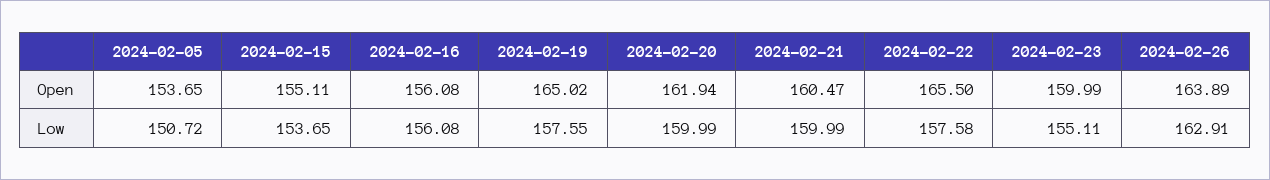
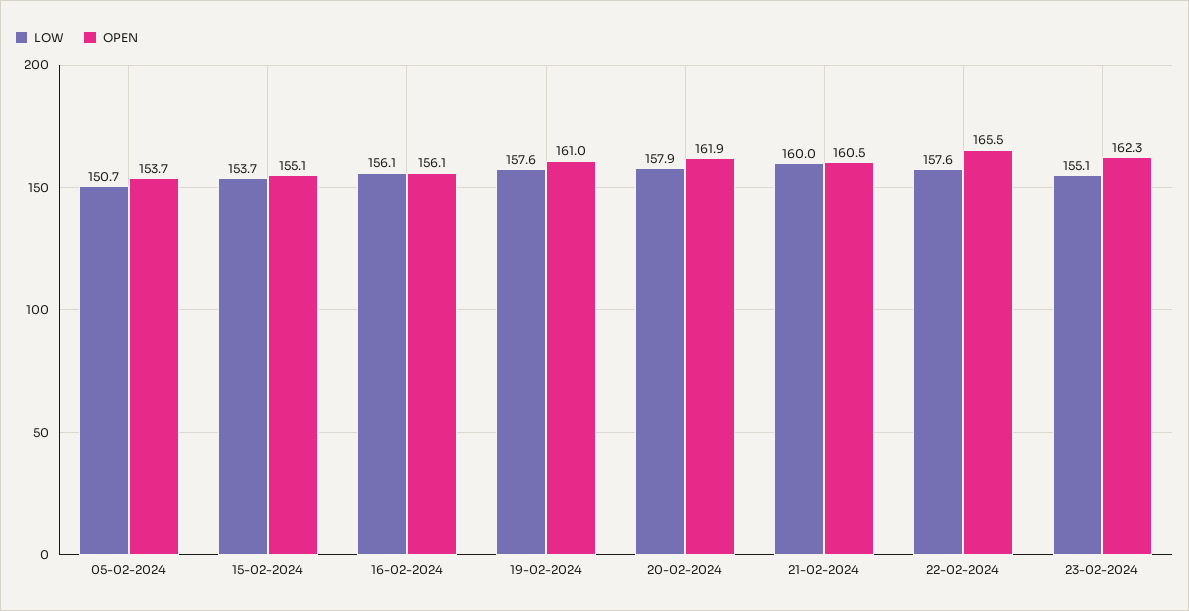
Open, 2024-02-19: 165.02 -> 161
Open, 2024-02-23: 159.99 -> 162.3
Open, 2024-02-26: 163.89 -> none
Low, 2024-02-20: 159.99 -> 157.9
Low, 2024-02-26: 162.91 -> none

